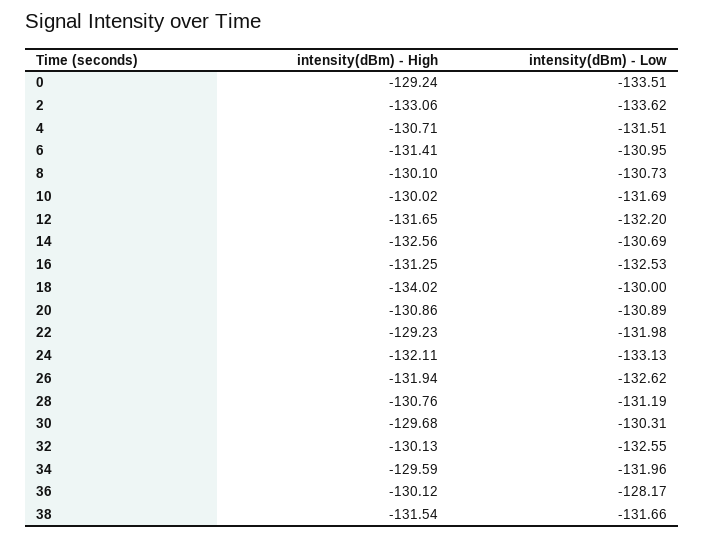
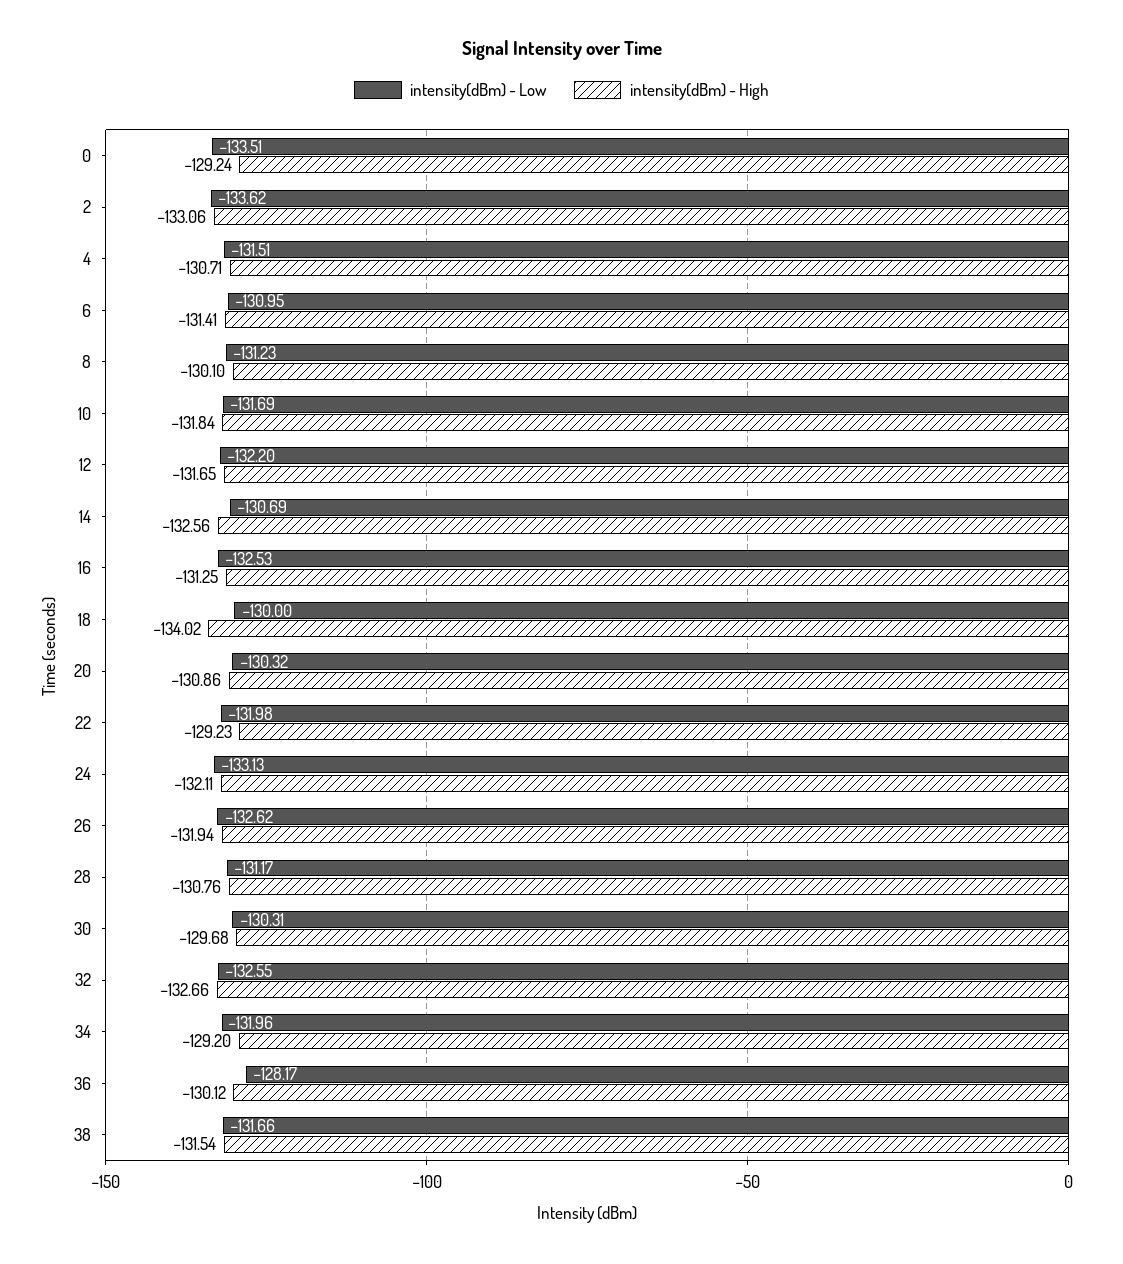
intensity(dBm) - Low, 8: -130.73 -> -131.23
intensity(dBm) - High, 10: -130.02 -> -131.84
intensity(dBm) - Low, 20: -130.89 -> -130.32
intensity(dBm) - Low, 28: -131.19 -> -131.17
intensity(dBm) - High, 32: -130.13 -> -132.66
intensity(dBm) - High, 34: -129.59 -> -129.2

